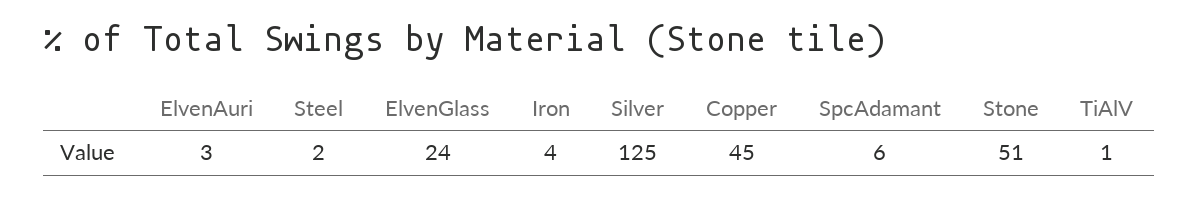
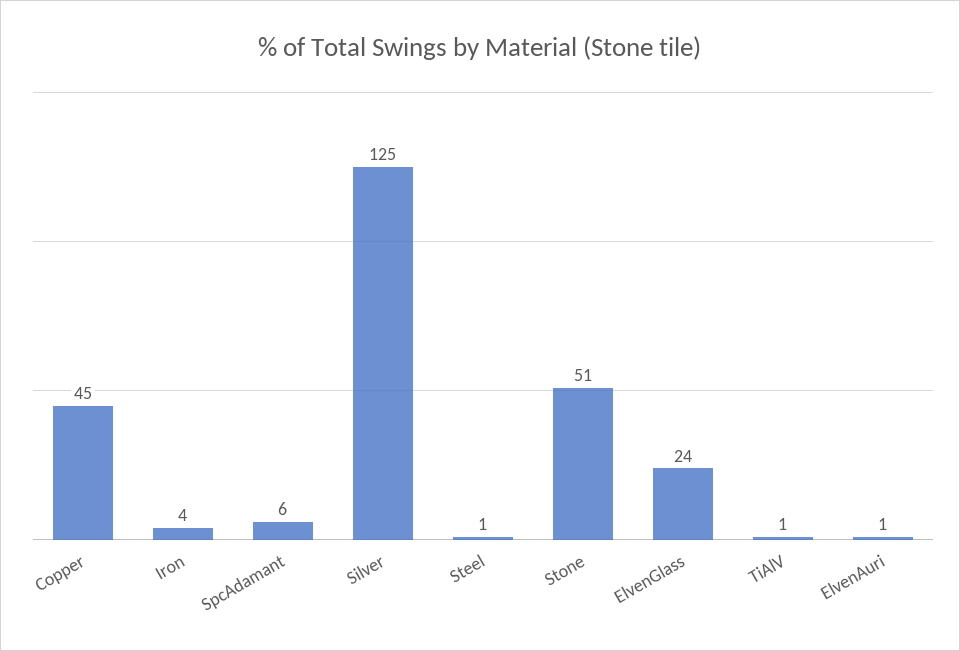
ElvenAuri: 3 -> 1
Steel: 2 -> 1

